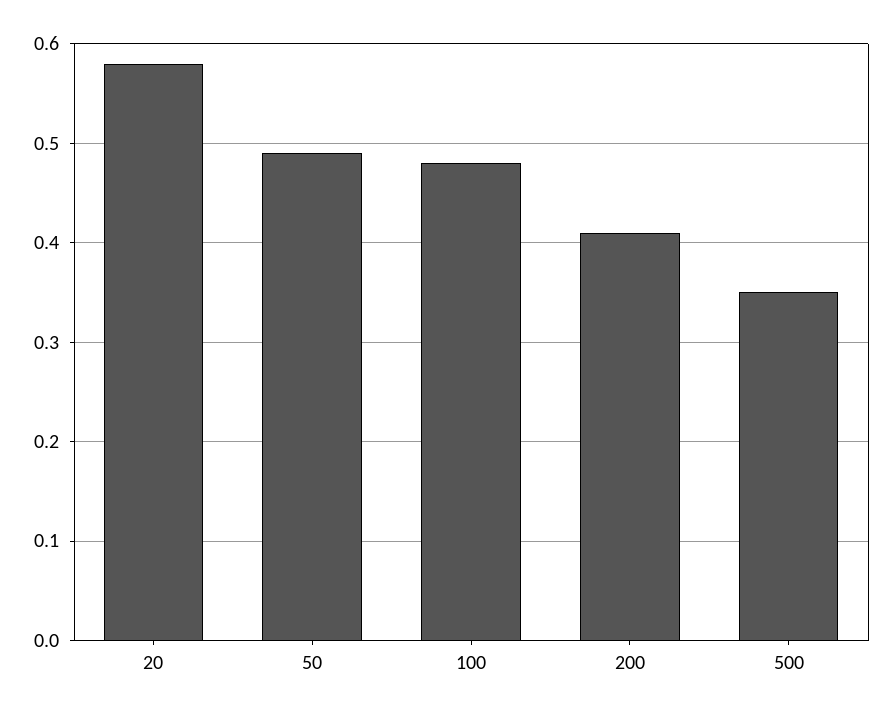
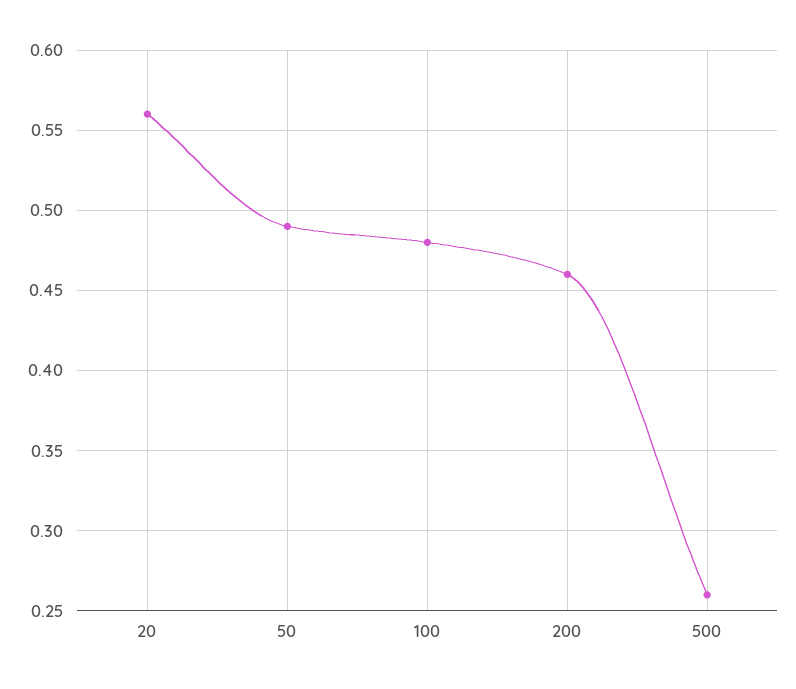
20: 0.58 -> 0.56
200: 0.41 -> 0.46
500: 0.35 -> 0.26

